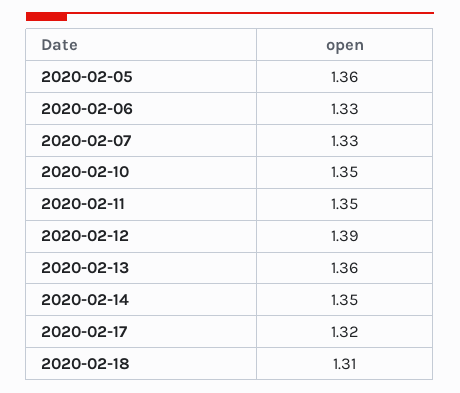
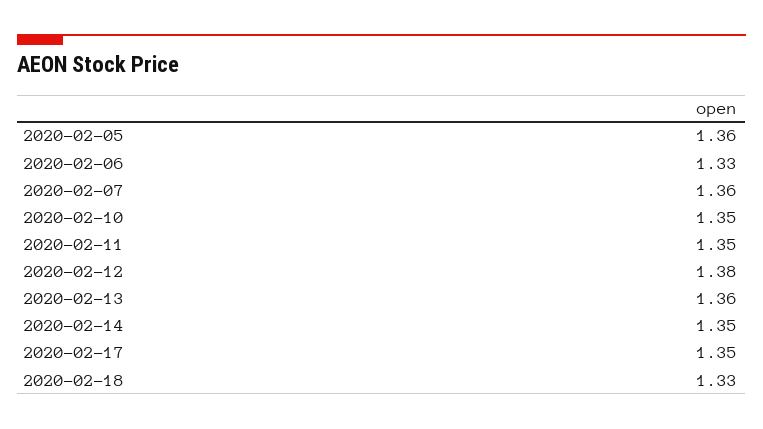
2020-02-07: 1.33 -> 1.36
2020-02-12: 1.39 -> 1.38
2020-02-17: 1.32 -> 1.35
2020-02-18: 1.31 -> 1.33

